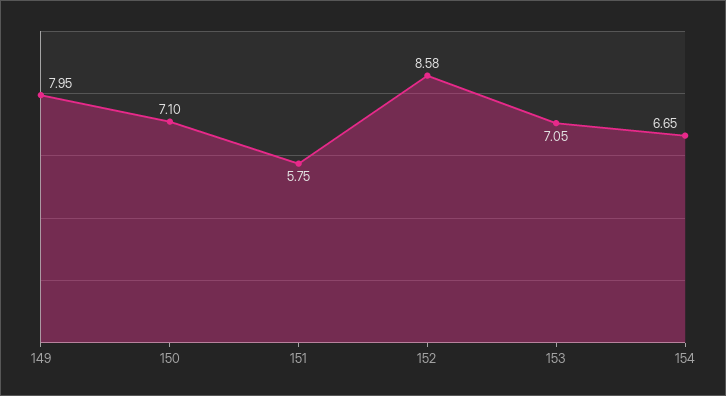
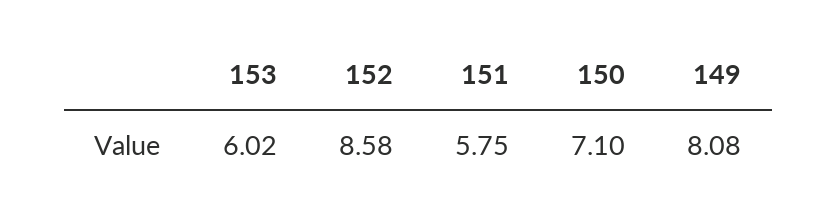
149: 7.95 -> 8.08
153: 7.05 -> 6.02
154: 6.65 -> none

